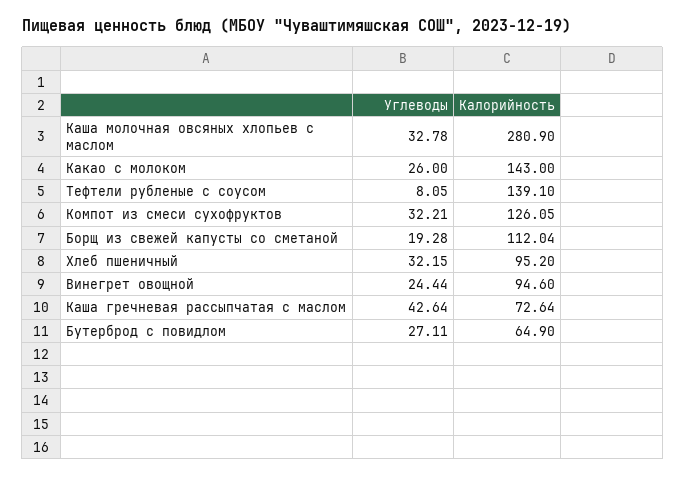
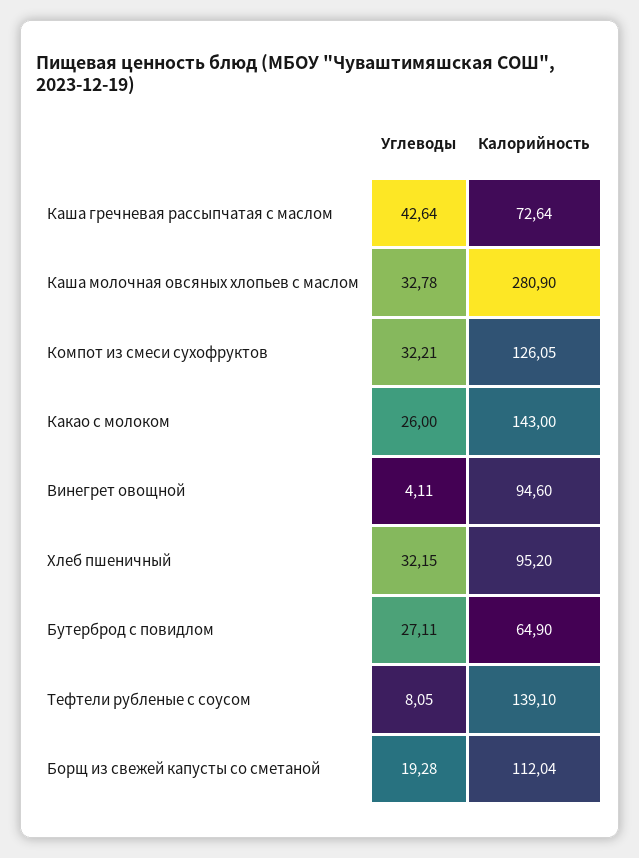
Углеводы, Винегрет овощной: 24.44 -> 4.11

